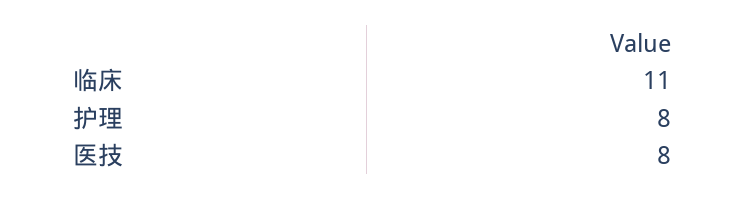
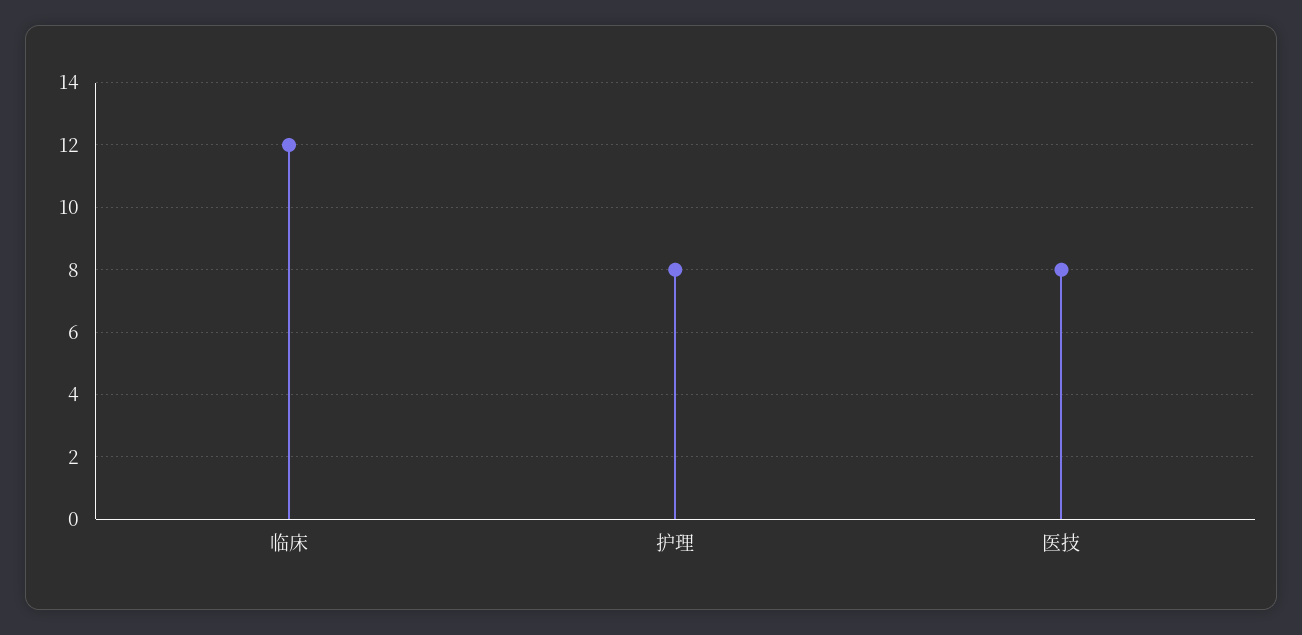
临床: 11 -> 12

